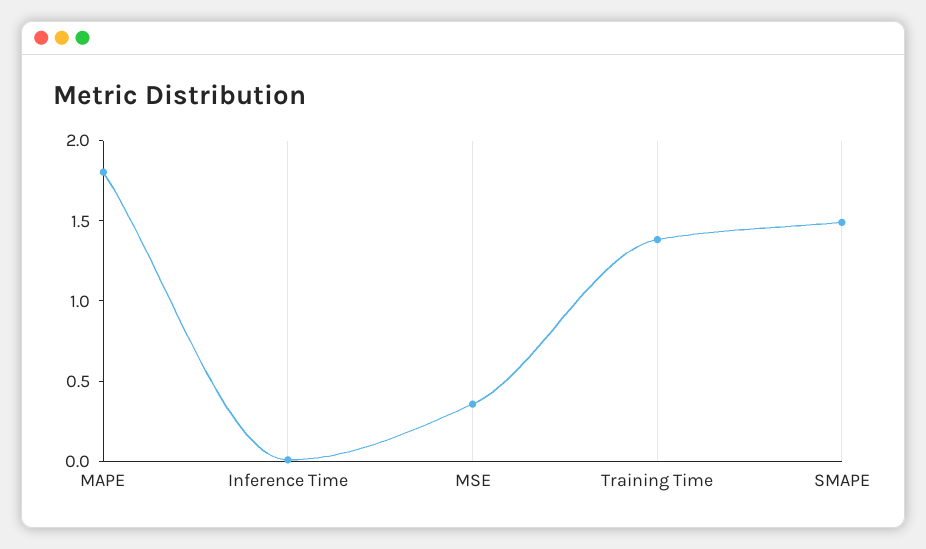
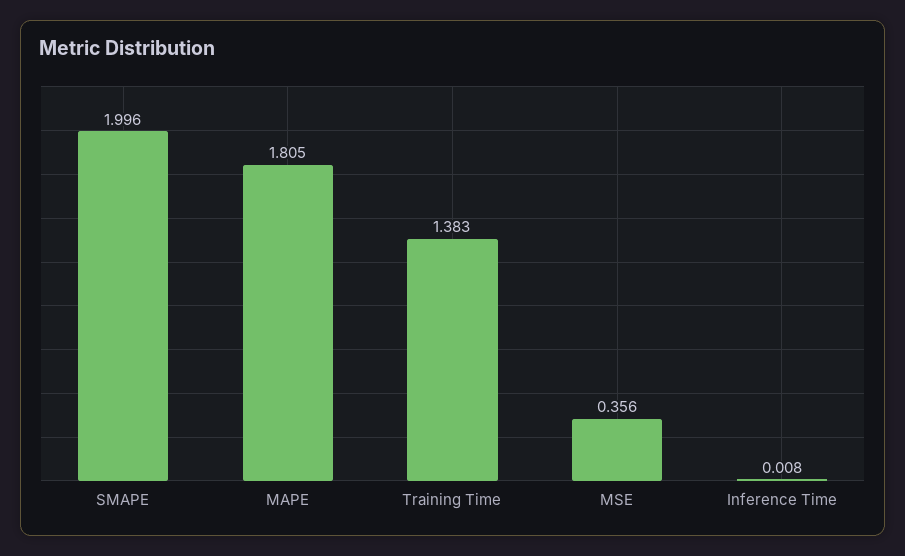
SMAPE: 1.5 -> 1.996

